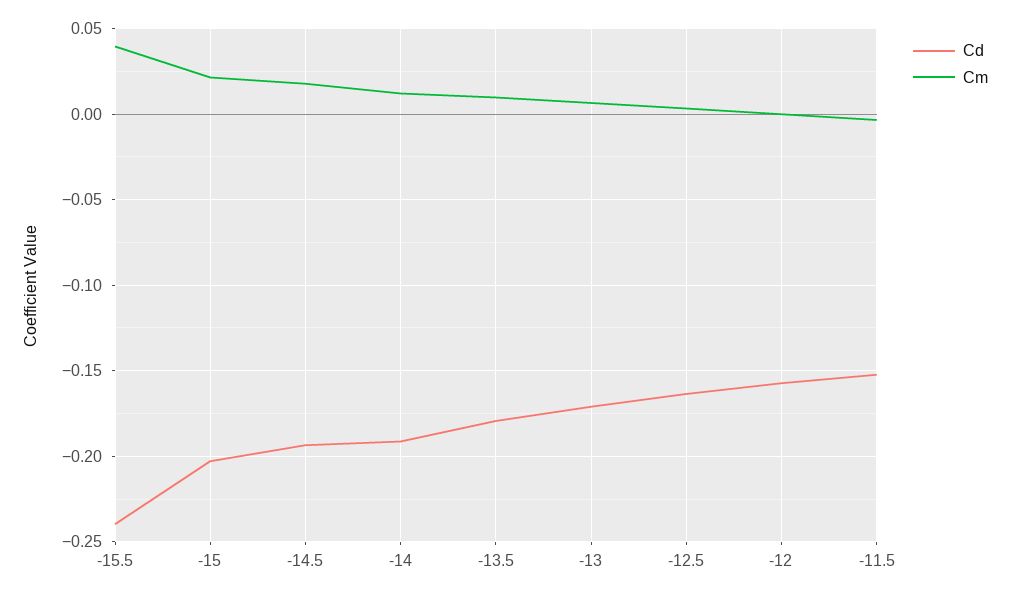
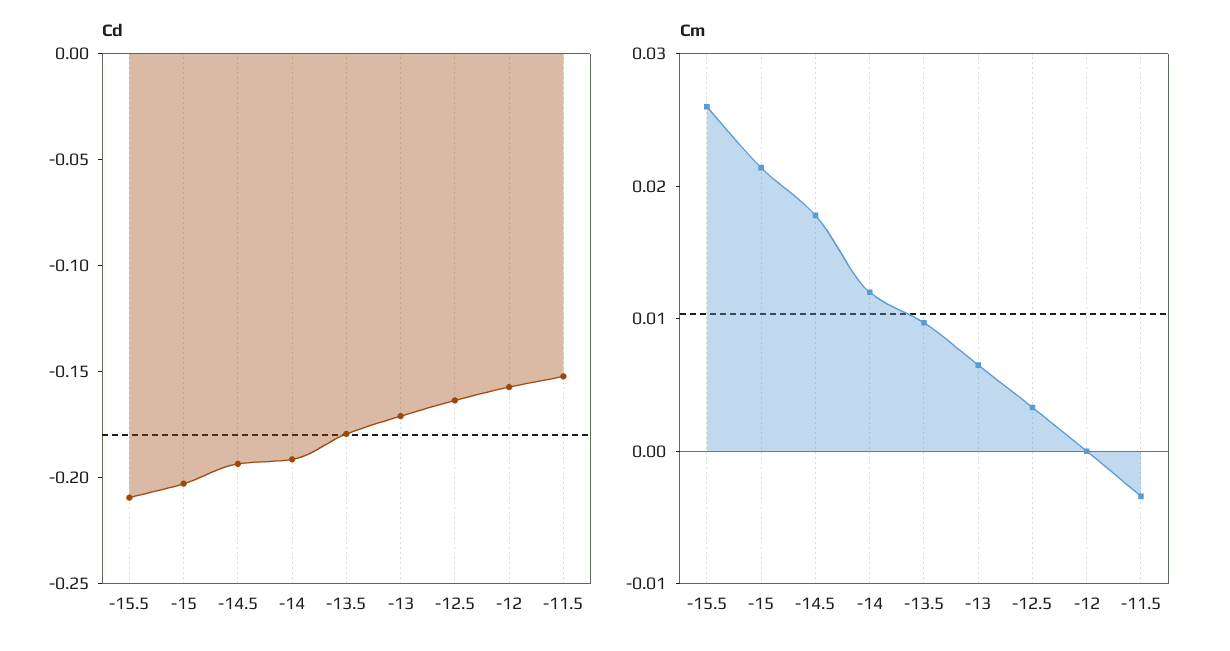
Cd, -15.5: -0.24 -> -0.21
Cm, -15.5: 0.04 -> 0.026

